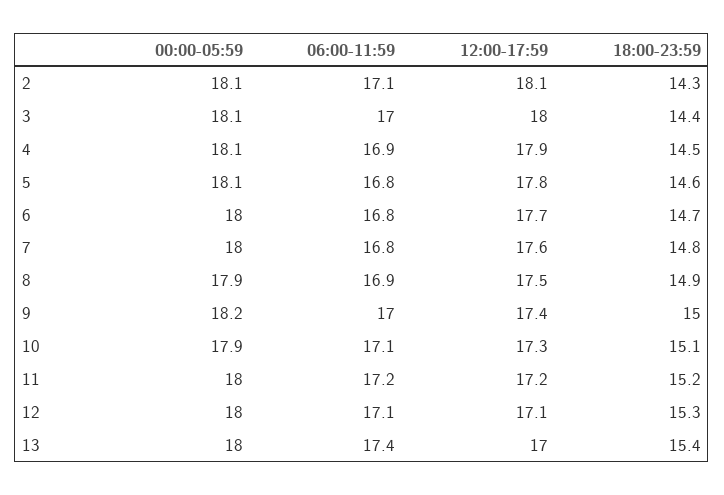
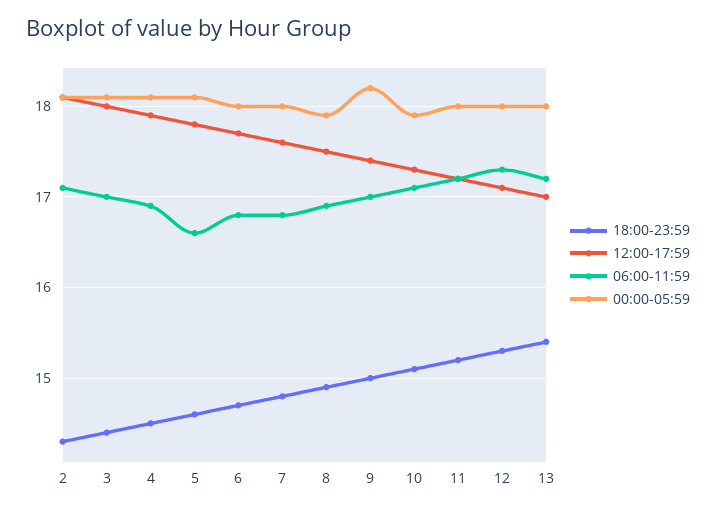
06:00-11:59, 5: 16.8 -> 16.6
06:00-11:59, 12: 17.1 -> 17.3
06:00-11:59, 13: 17.4 -> 17.2

